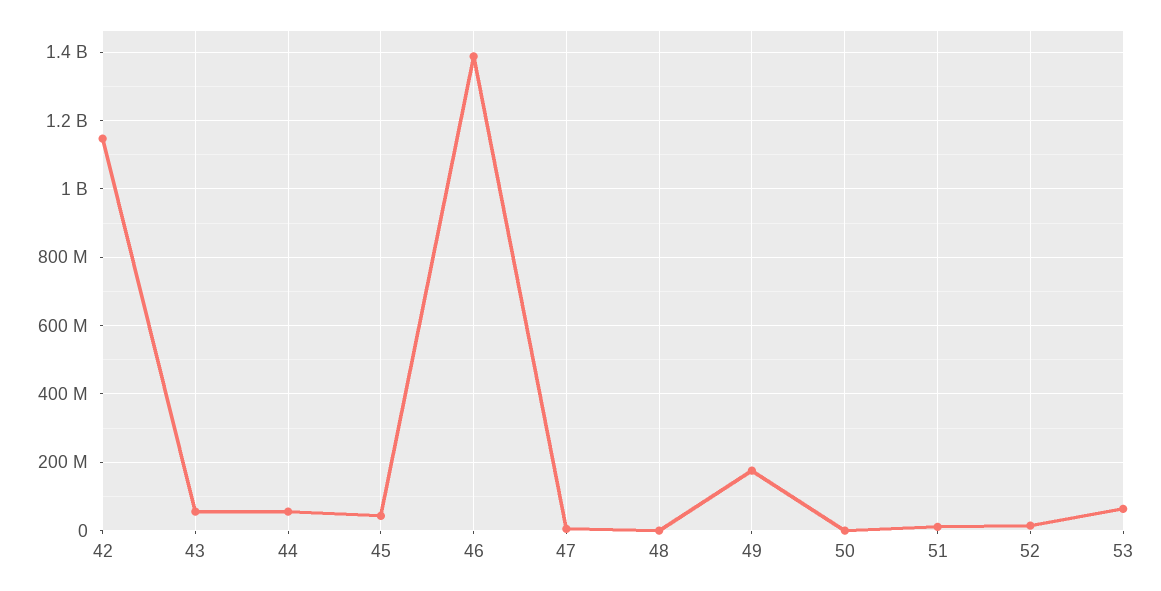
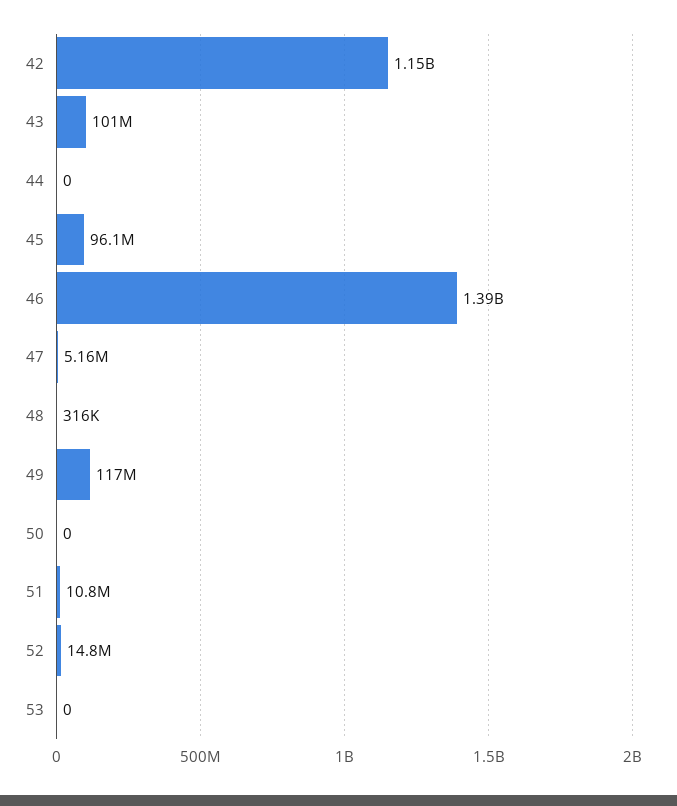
43: 60000000 -> 101000000
44: 60000000 -> 0
45: 40000000 -> 96100000
49: 180000000 -> 117000000
53: 60000000 -> 0

